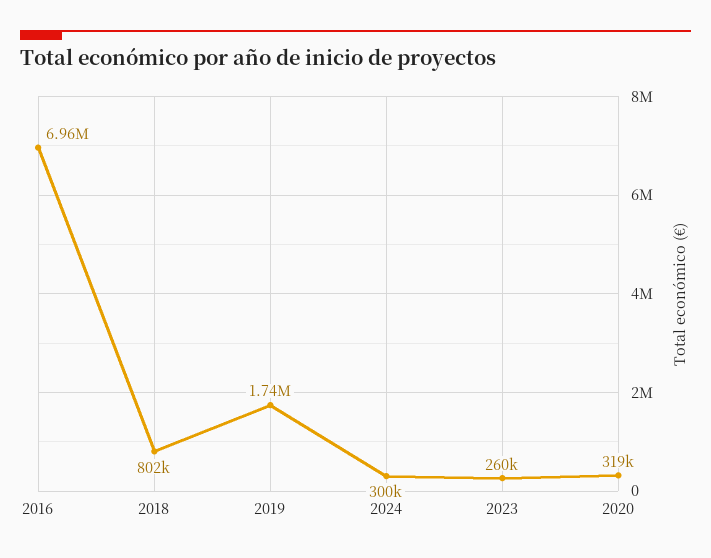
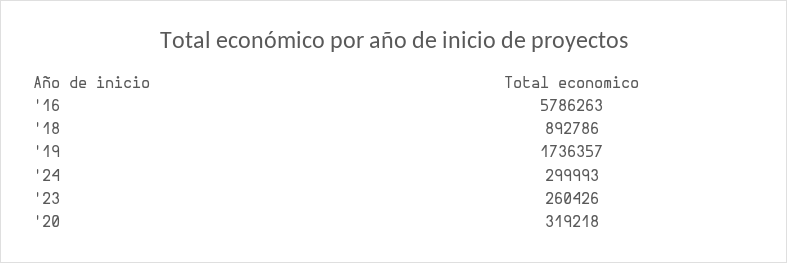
2016: 6960000 -> 5786263
2018: 802000 -> 892786

